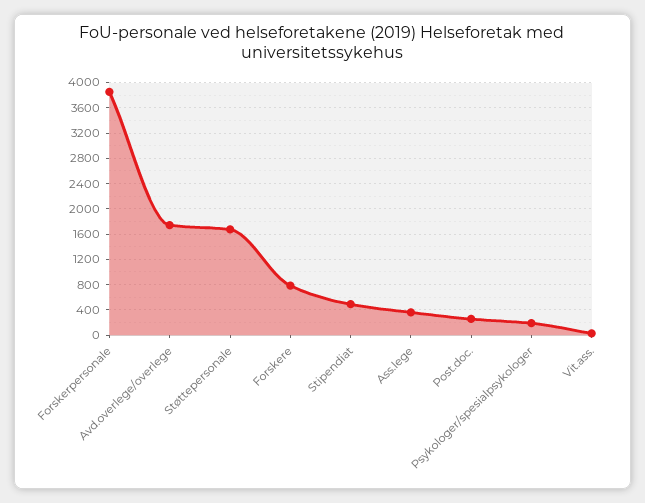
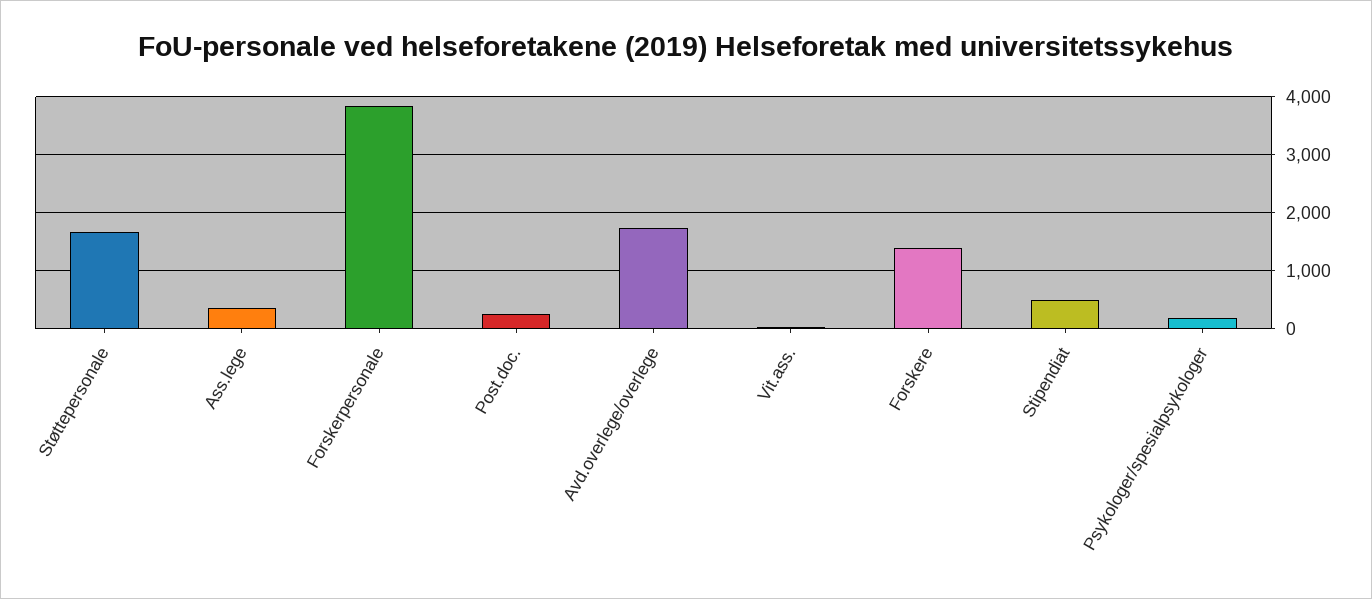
Forskere: 800 -> 1400

